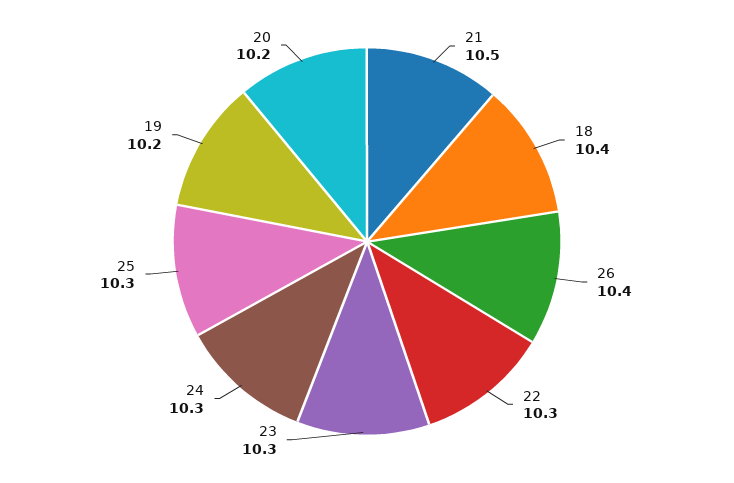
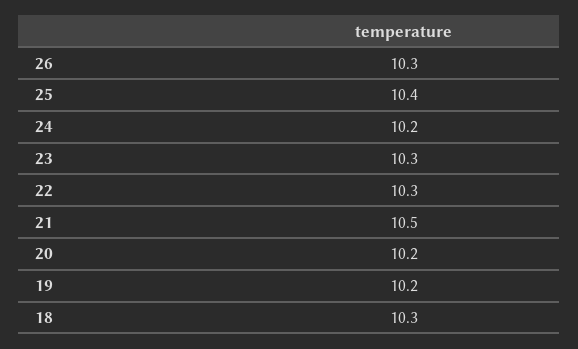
18: 10.4 -> 10.3
26: 10.4 -> 10.3
24: 10.3 -> 10.2
25: 10.3 -> 10.4

